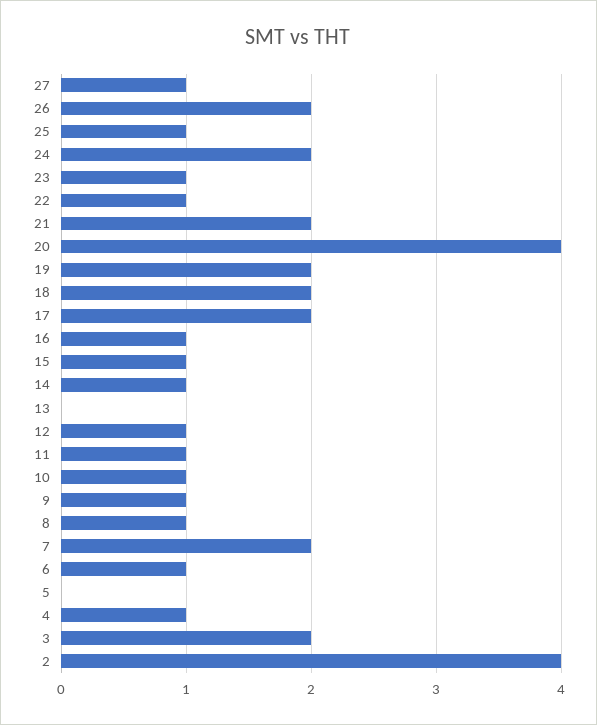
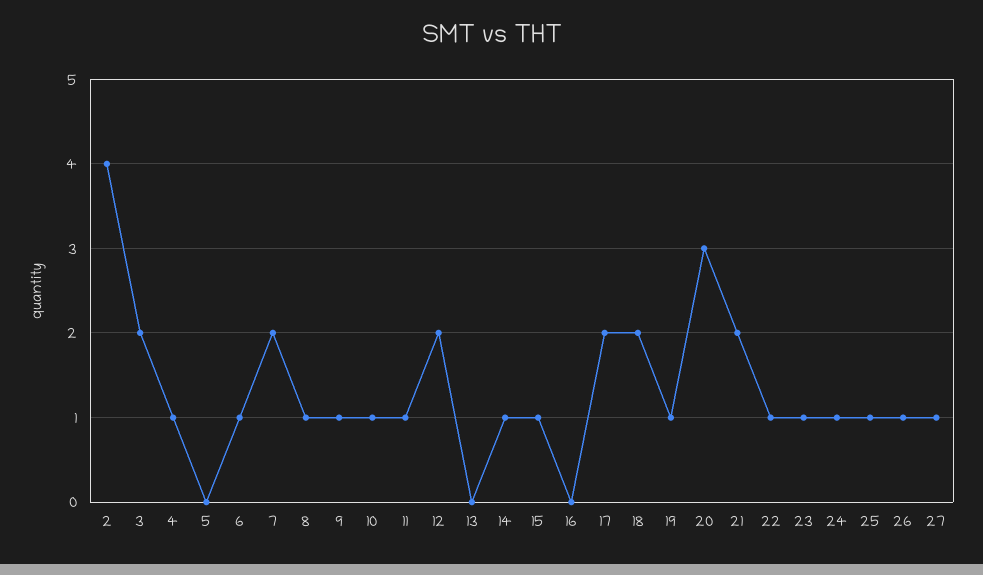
26: 2 -> 1
24: 2 -> 1
20: 4 -> 3
19: 2 -> 1
16: 1 -> 0
12: 1 -> 2

